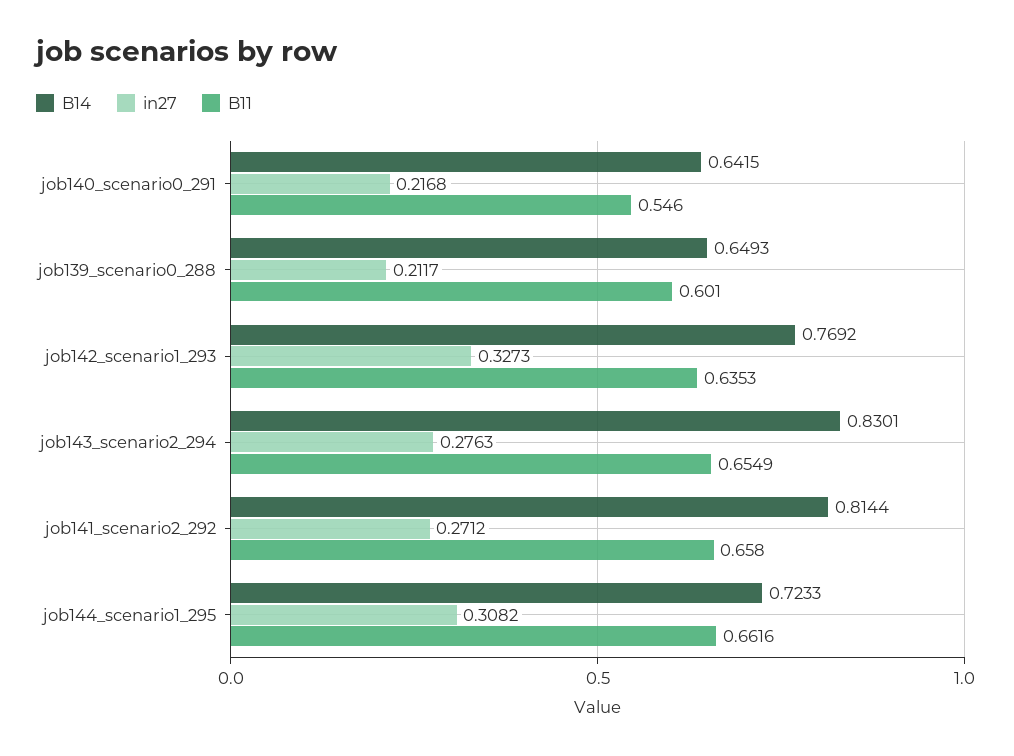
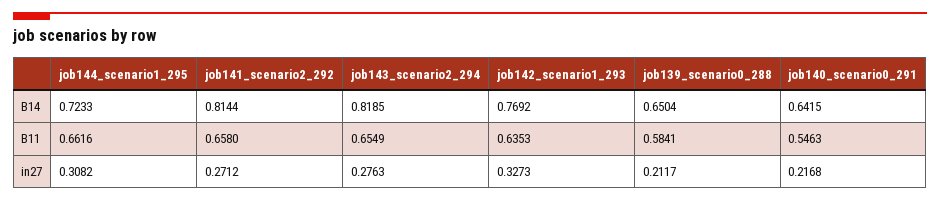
B11, job140_scenario0_291: 0.546 -> 0.5463
B14, job139_scenario0_288: 0.6493 -> 0.6504
B11, job139_scenario0_288: 0.601 -> 0.5841
B14, job143_scenario2_294: 0.8301 -> 0.8185

